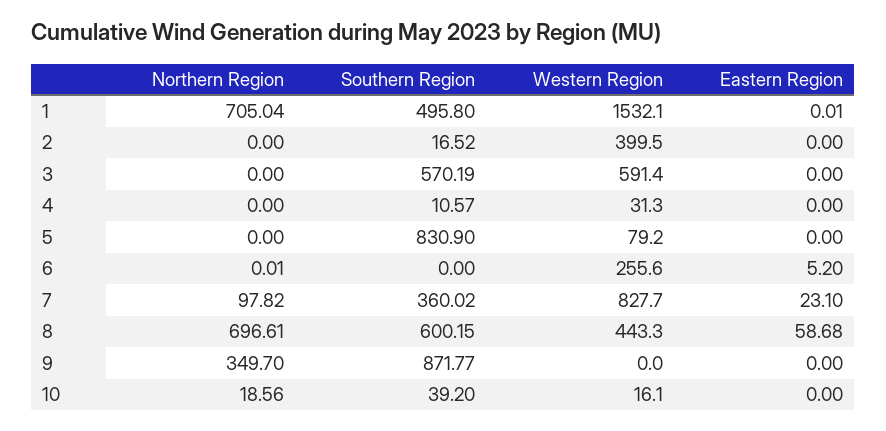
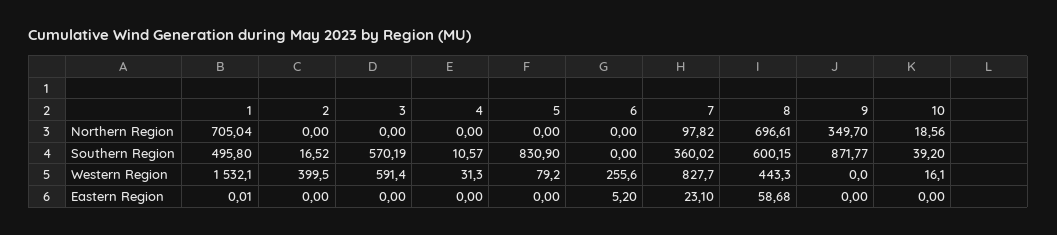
Northern Region, 6: 0.01 -> 0

